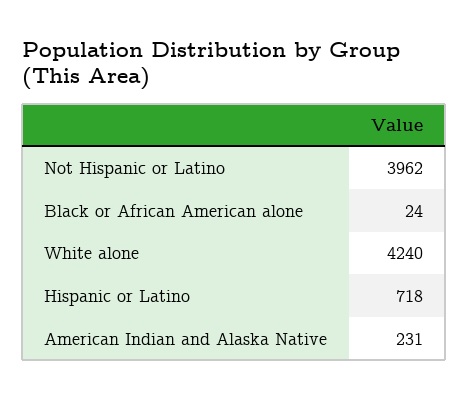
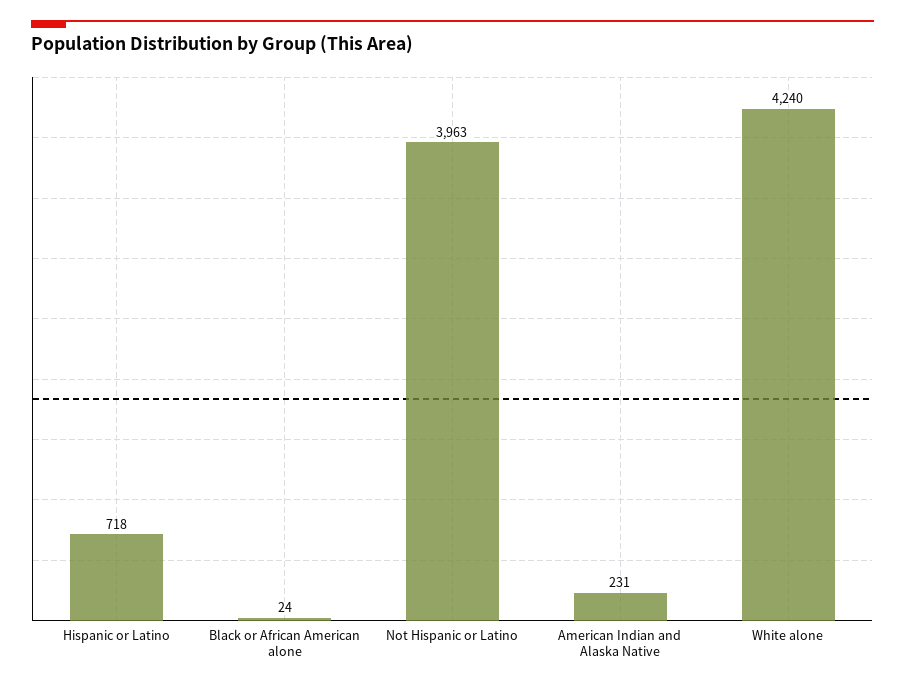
Not Hispanic or Latino: 3962 -> 3963

